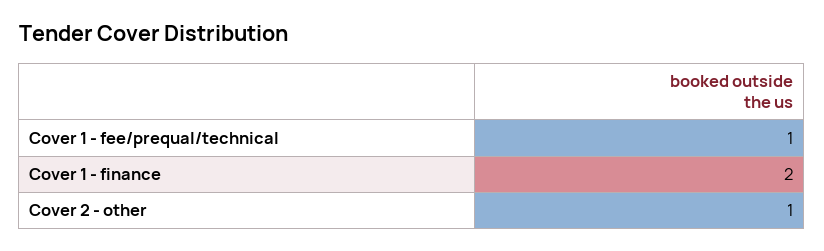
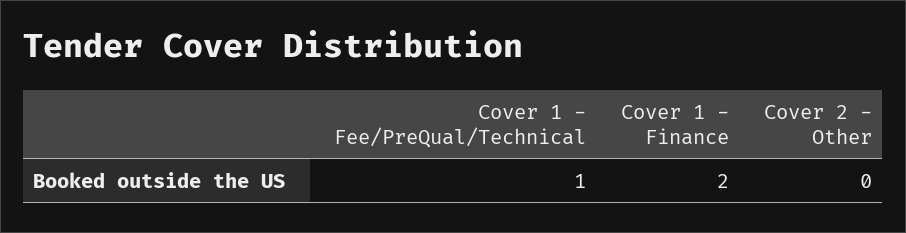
Cover 2 - other: 1 -> 0

